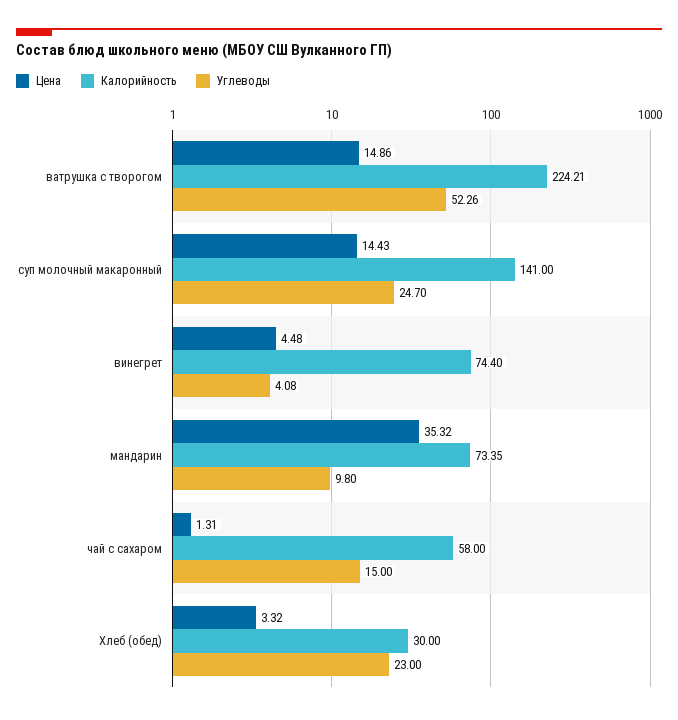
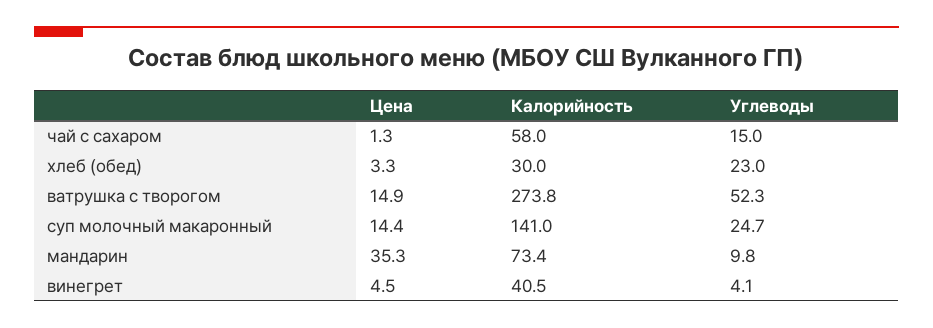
Калорийность, ватрушка с творогом: 224.21 -> 273.8
Калорийность, винегрет: 74.4 -> 40.5

